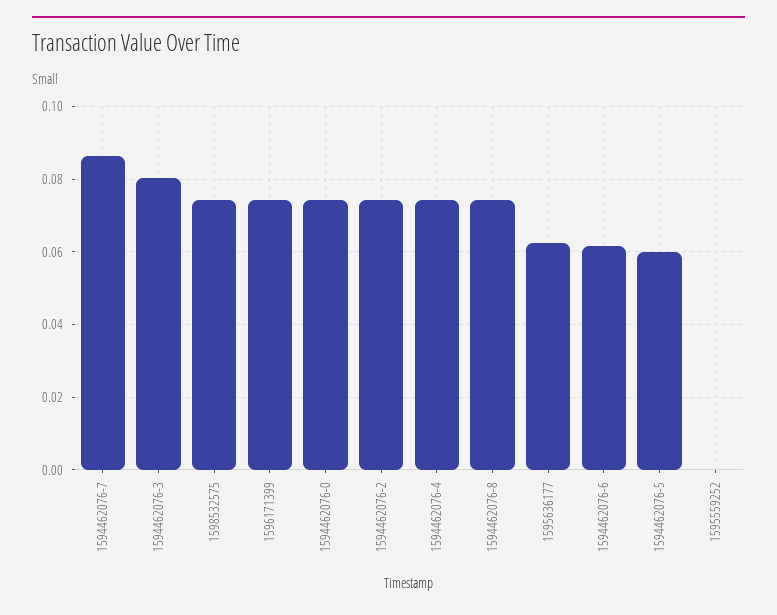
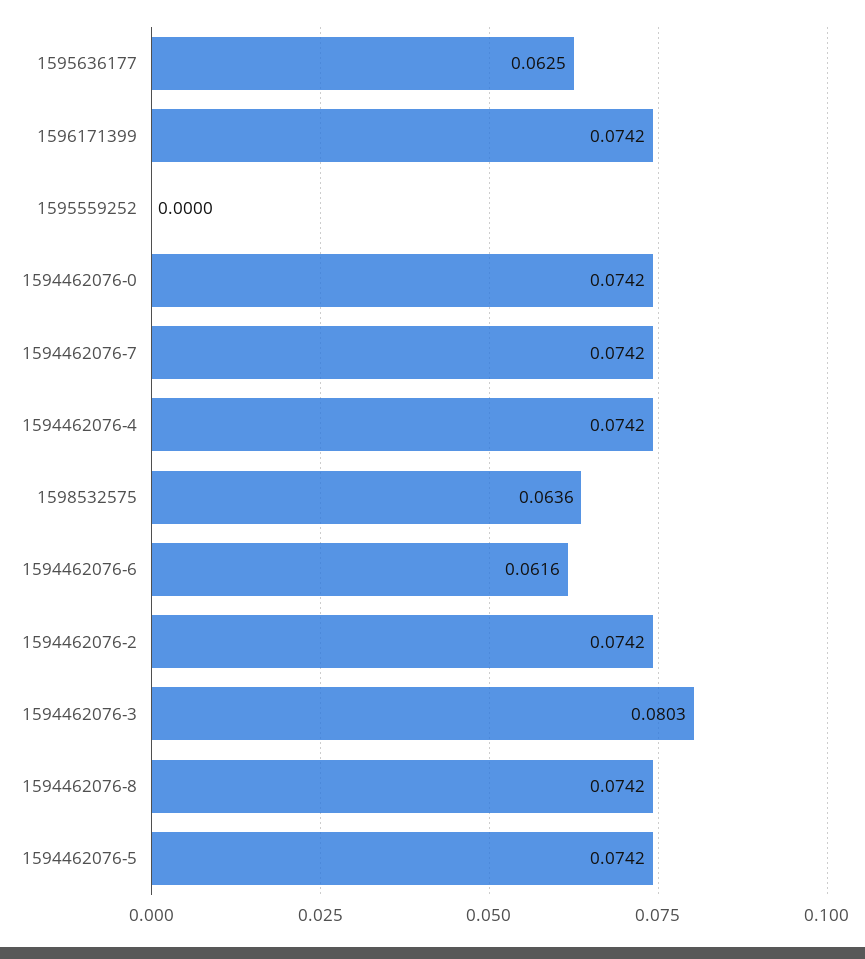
1594462076-7: 0.086 -> 0.0742
1598532575: 0.074 -> 0.0636
1594462076-5: 0.06 -> 0.0742

